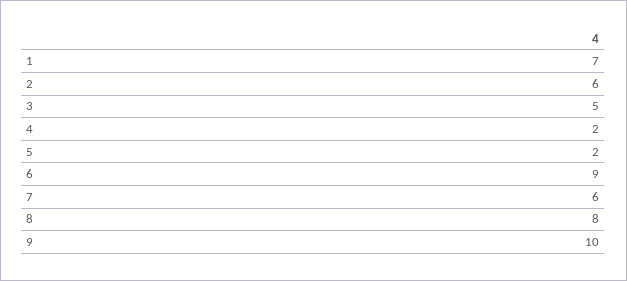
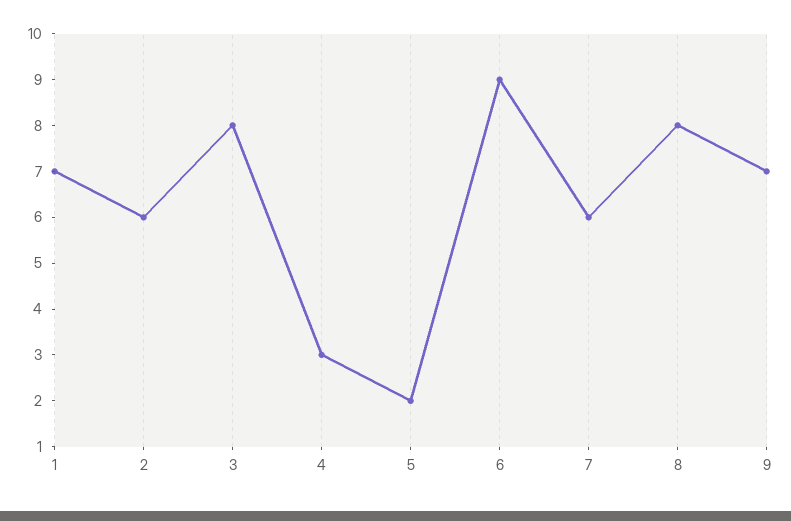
3: 5 -> 8
4: 2 -> 3
9: 10 -> 7

